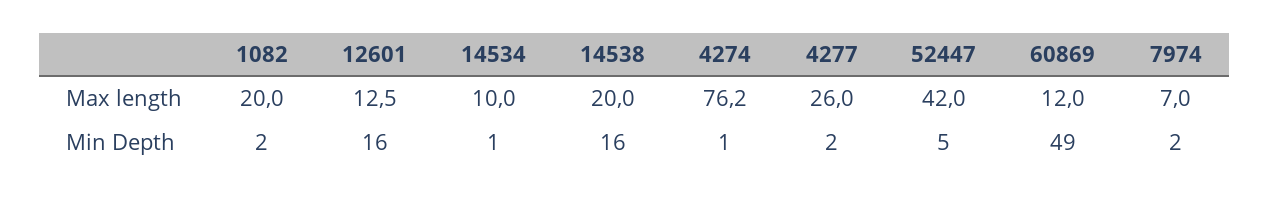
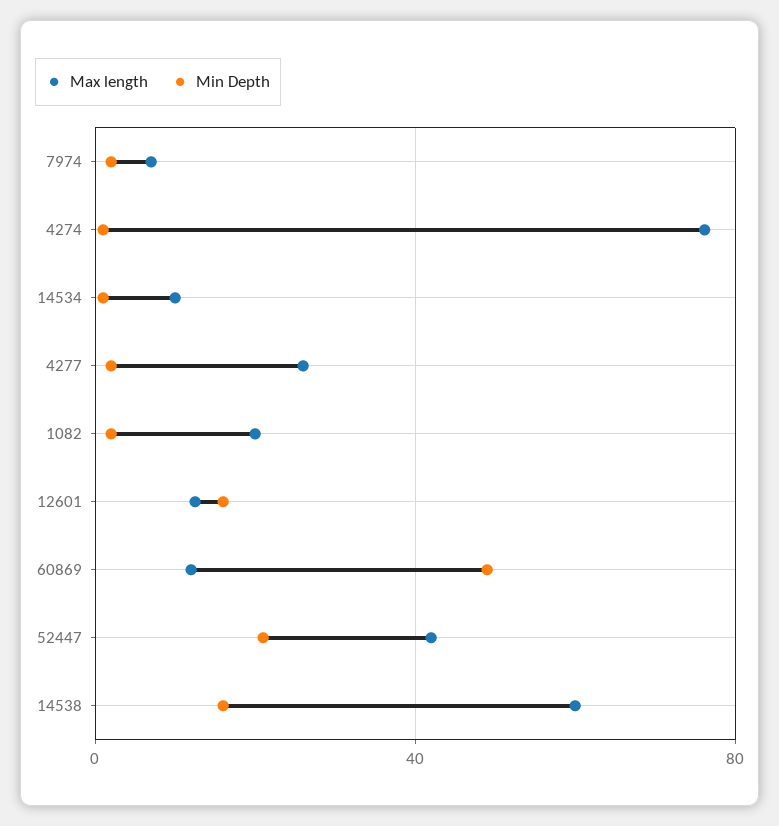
Max length, 14538: 20 -> 60
Min Depth, 52447: 5 -> 20

